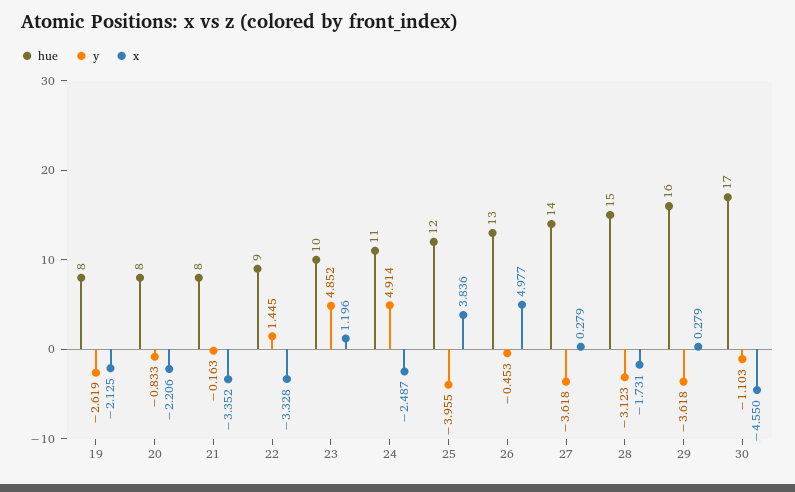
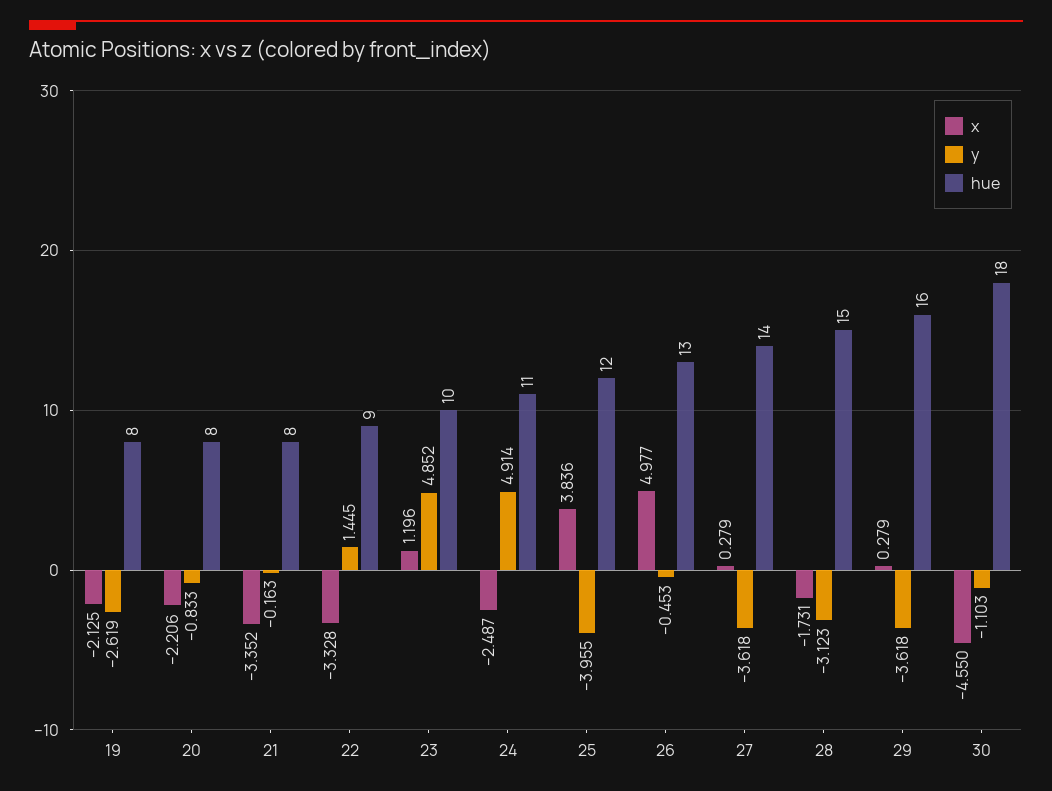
hue, 30: 17 -> 18

